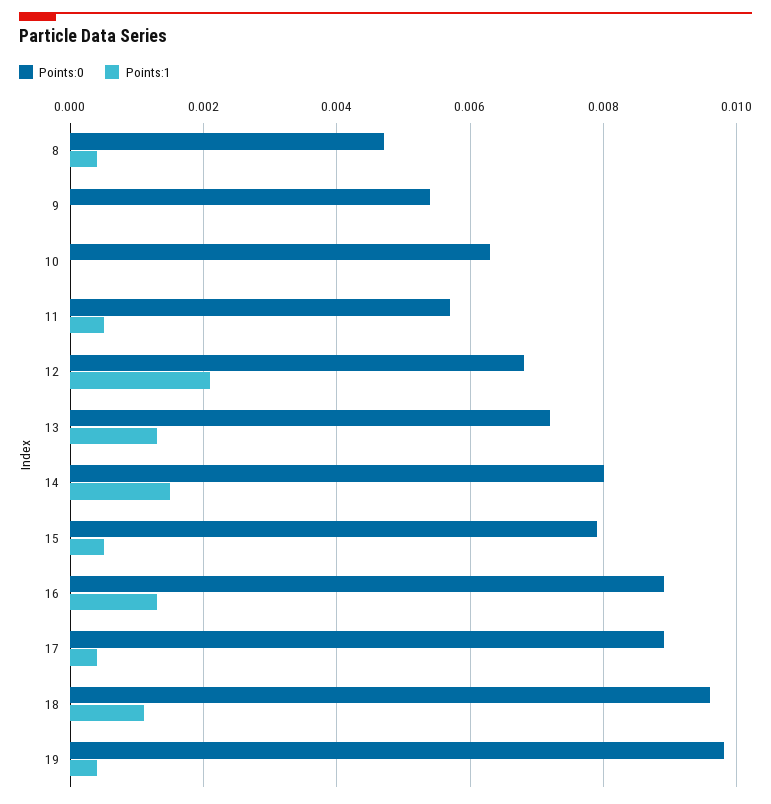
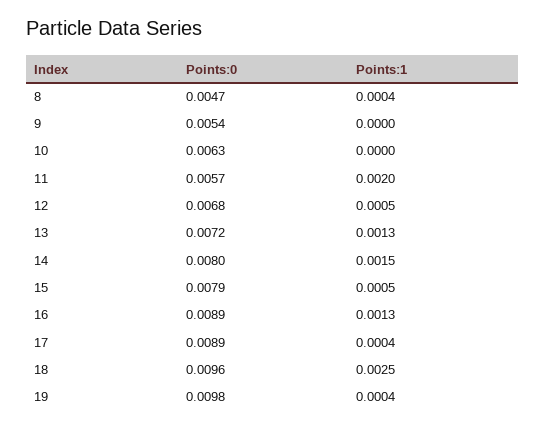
Points:1, 11: 0.0005 -> 0.002
Points:1, 12: 0.002 -> 0.0005
Points:1, 18: 0.001 -> 0.0025

